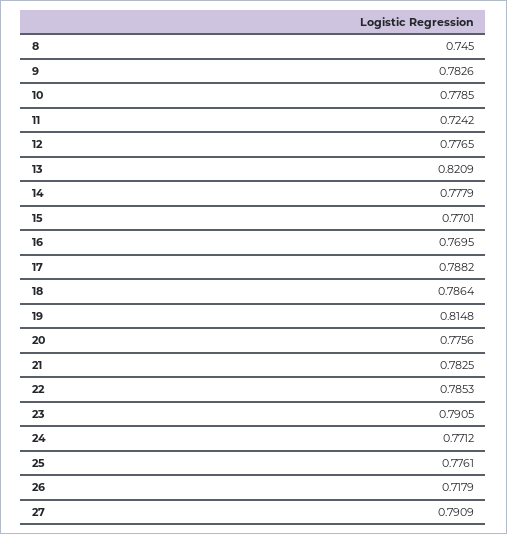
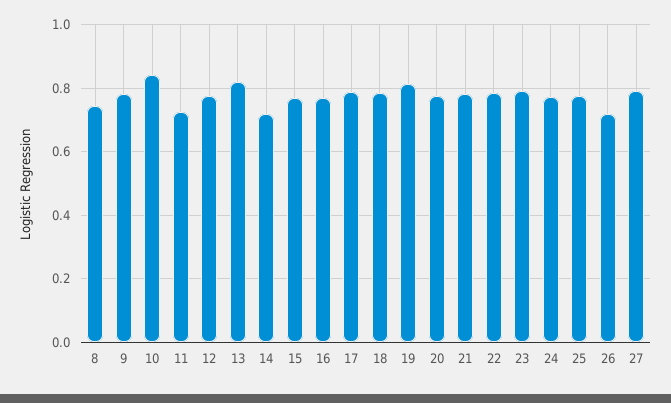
10: 0.7785 -> 0.84
14: 0.7779 -> 0.72

